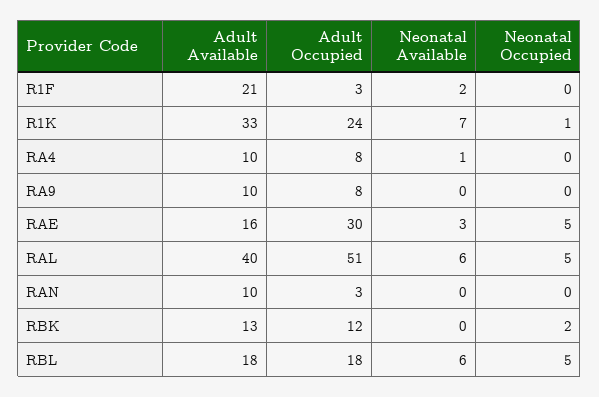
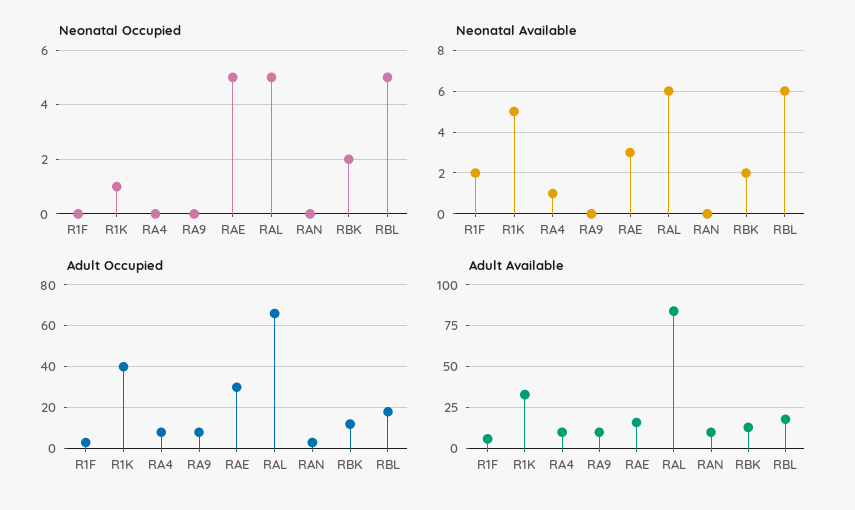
Adult Available, R1F: 21 -> 5
Adult Occupied, R1K: 24 -> 40
Neonatal Available, R1K: 7 -> 5
Adult Available, RAL: 40 -> 85
Adult Occupied, RAL: 51 -> 65
Neonatal Available, RBK: 0 -> 2

